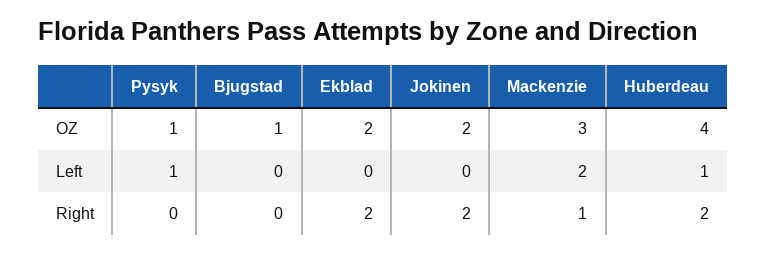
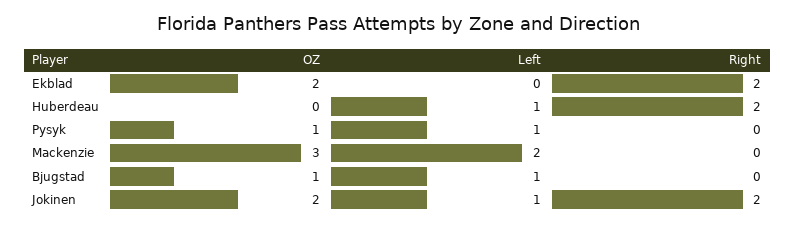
Huberdeau, OZ: 4 -> 0
Bjugstad, Left: 0 -> 1
Jokinen, Left: 0 -> 1
Mackenzie, Right: 1 -> 0

